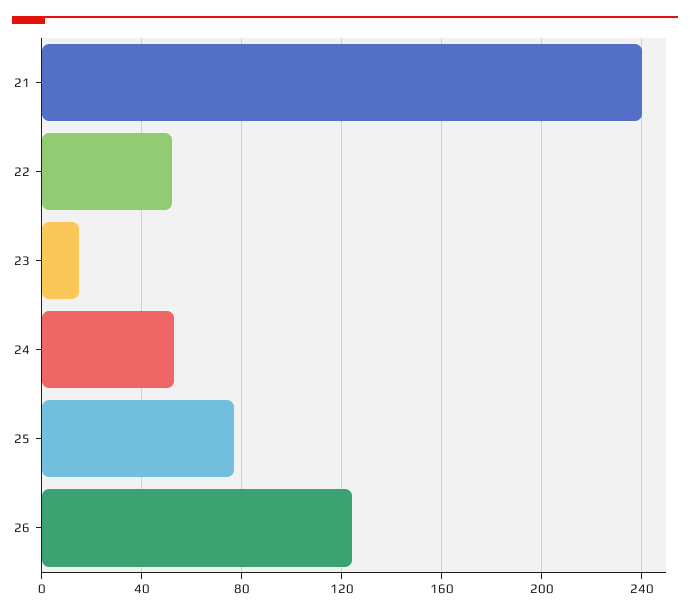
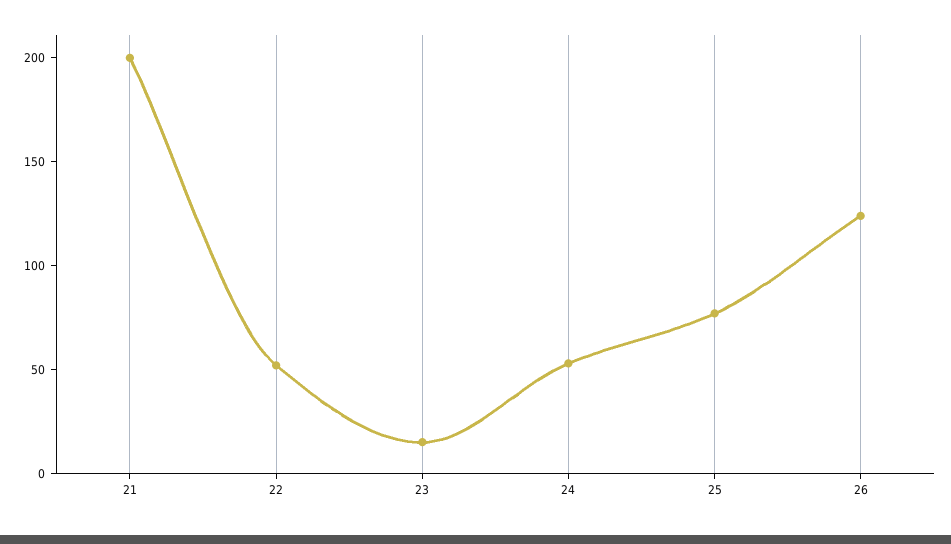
21: 240 -> 200

